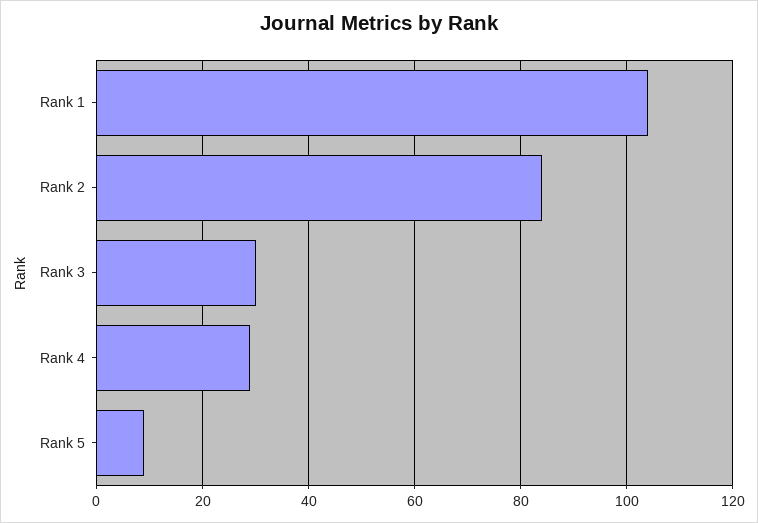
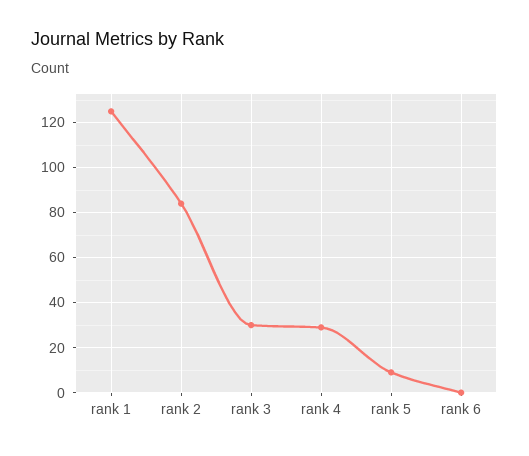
Rank 1: 105 -> 125
rank 6: none -> 0

